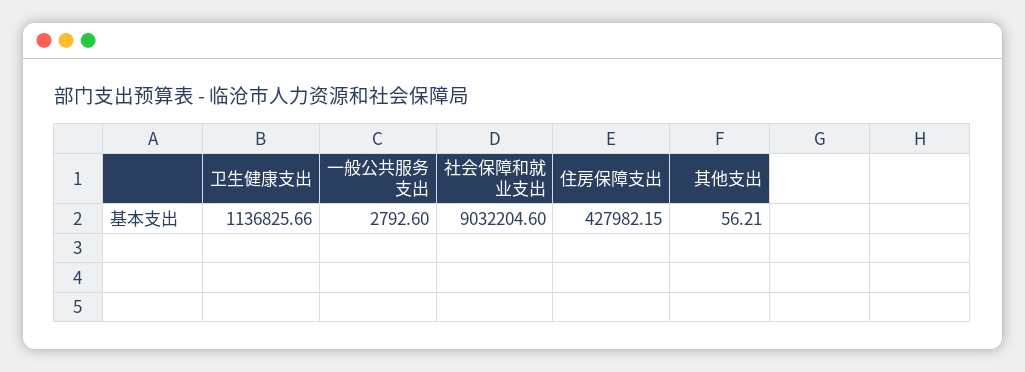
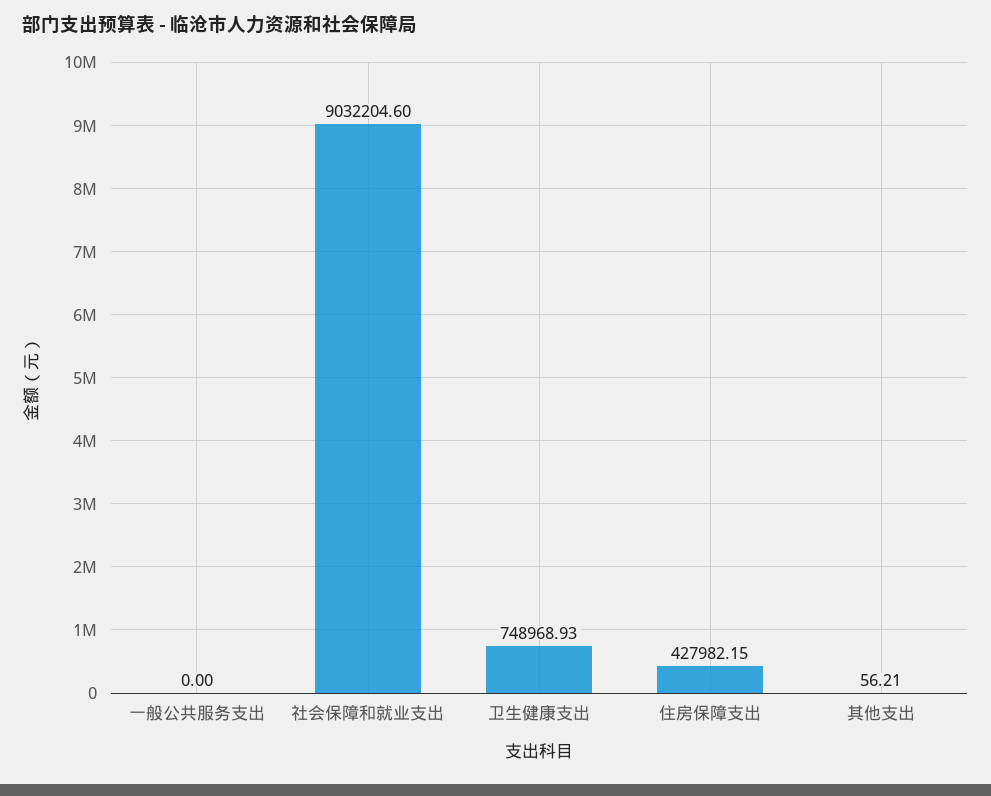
卫生健康支出: 1136825.66 -> 748968.93
一般公共服务支出: 2792.6 -> 0

